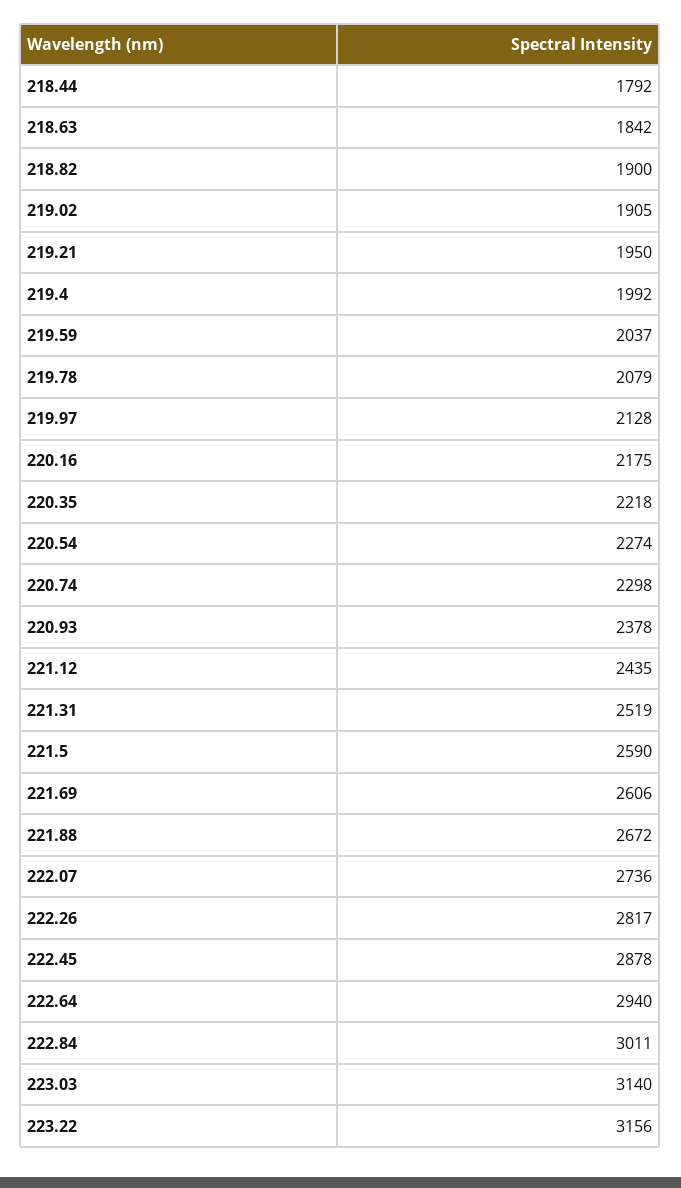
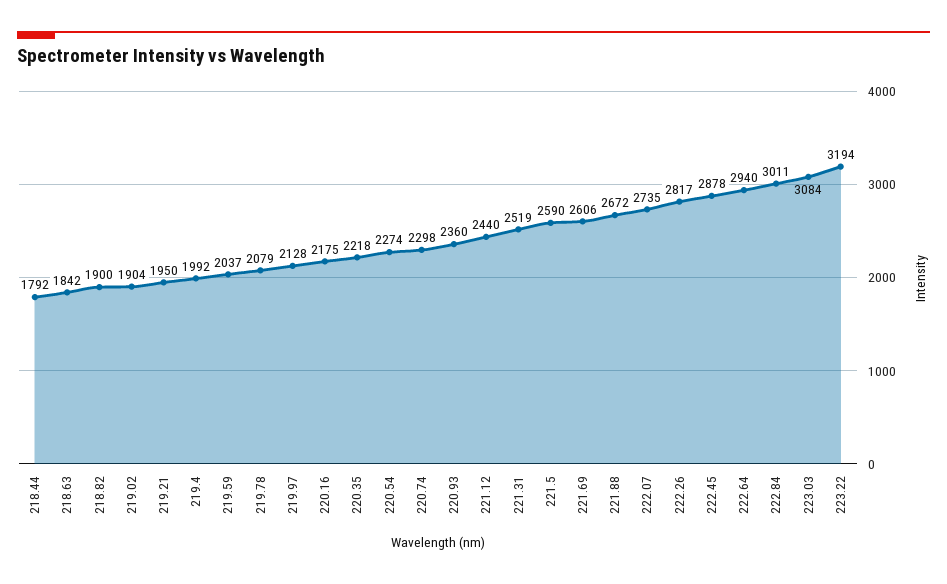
219.02: 1905 -> 1904
220.93: 2378 -> 2360
221.12: 2435 -> 2440
222.07: 2736 -> 2735
223.03: 3140 -> 3084
223.22: 3156 -> 3194

